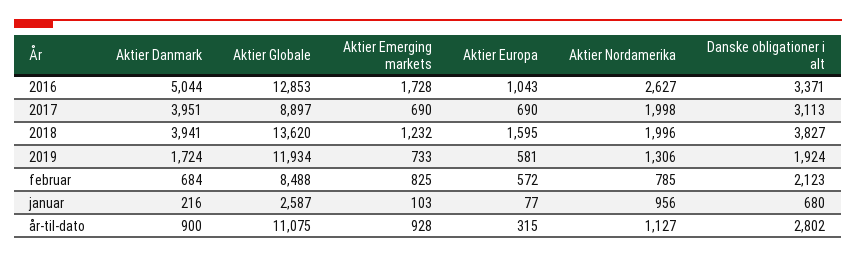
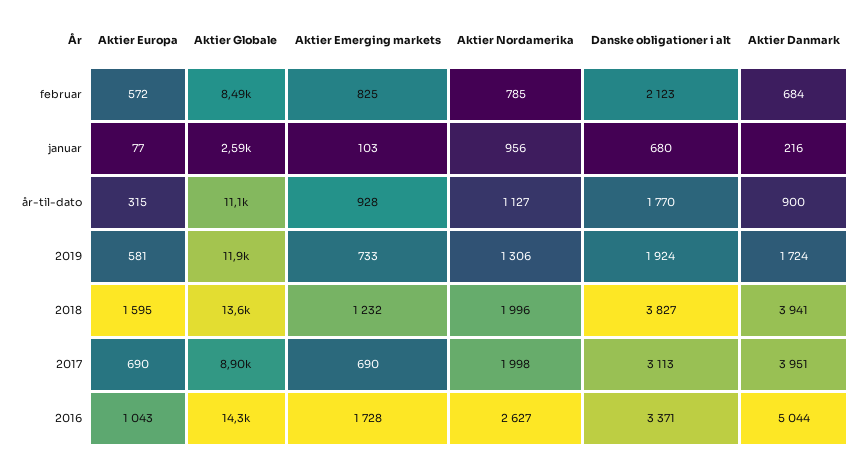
Aktier Globale, 2016: 12853 -> 14300
Danske obligationer i alt, år-til-dato: 2802 -> 1770

